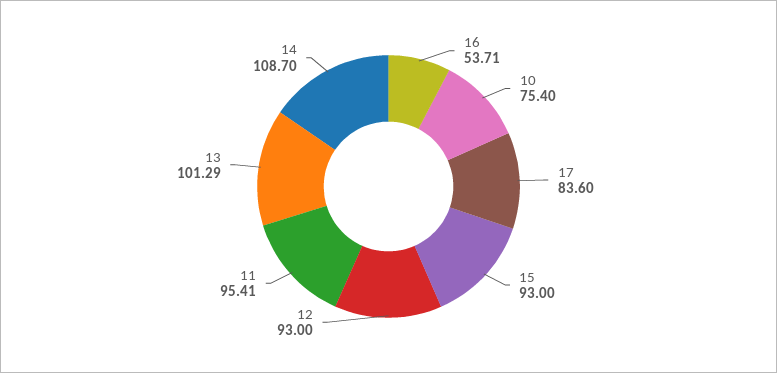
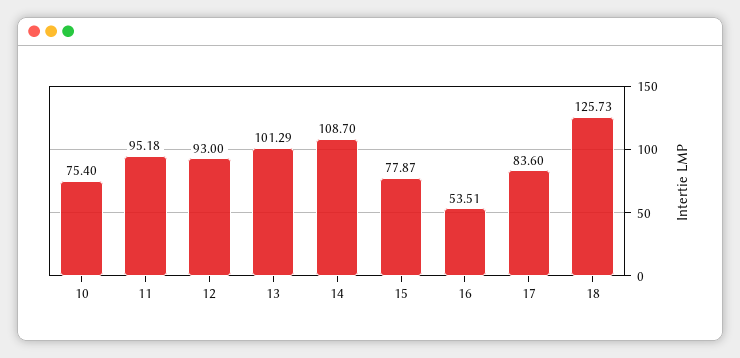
16: 53.71 -> 53.51
15: 93 -> 77.87
11: 95.41 -> 95.18
18: none -> 125.73

